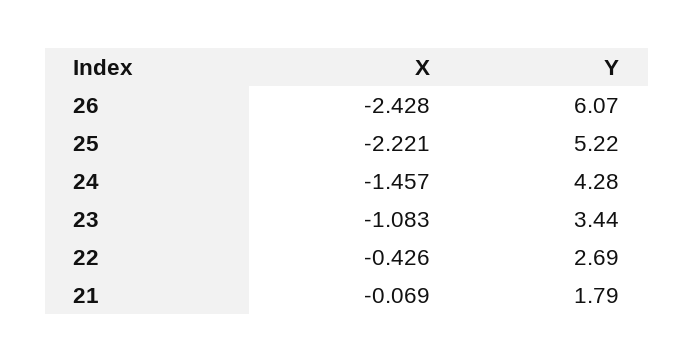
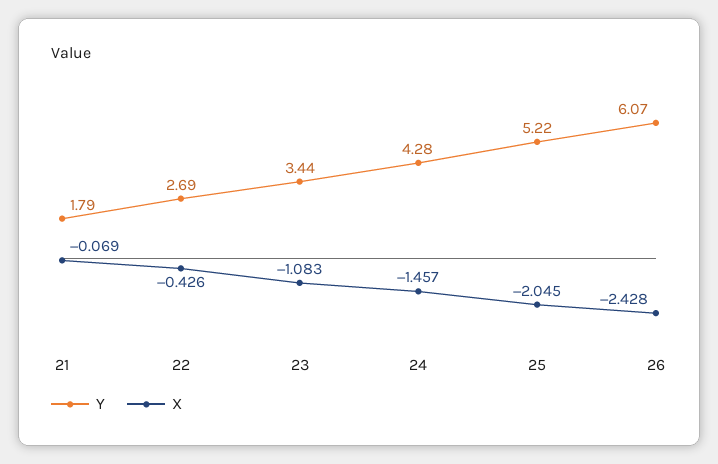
X, 25: -2.221 -> -2.045

